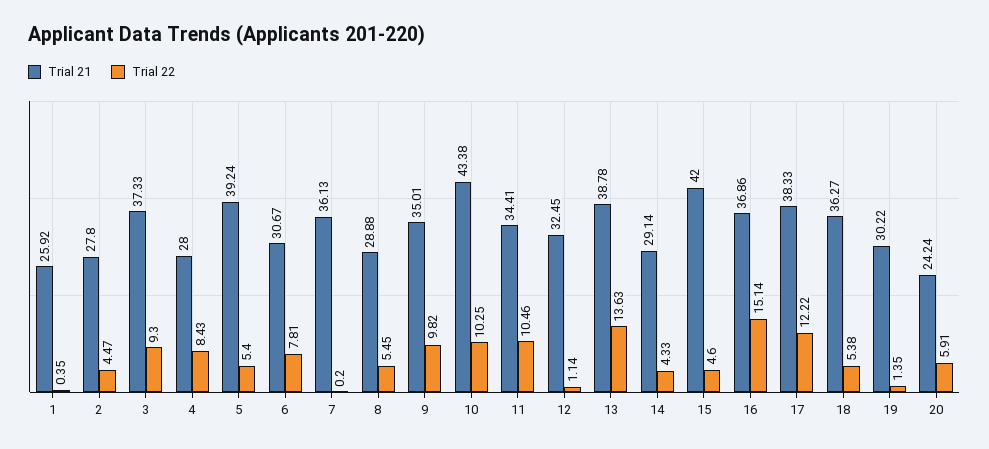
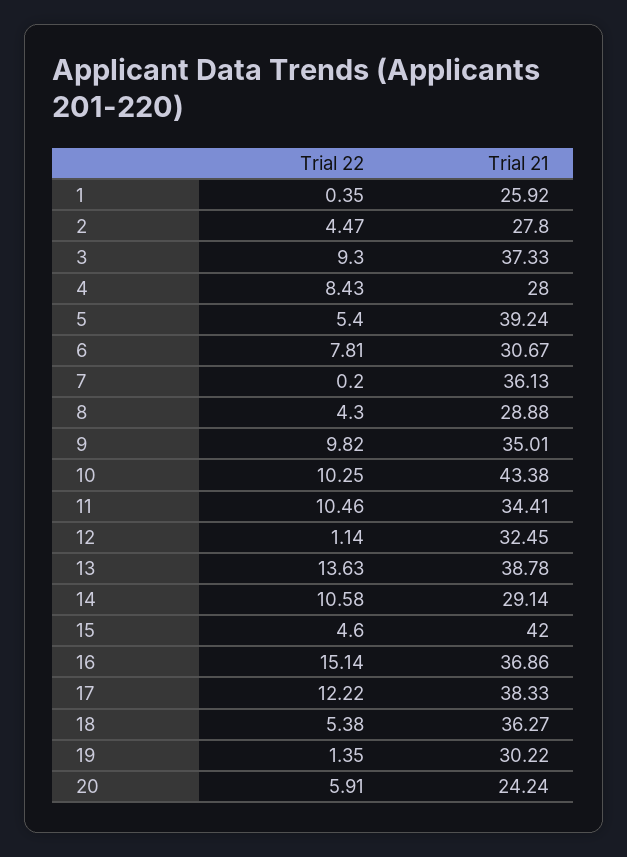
Trial 22, 8: 5.45 -> 4.3
Trial 22, 14: 4.33 -> 10.58

